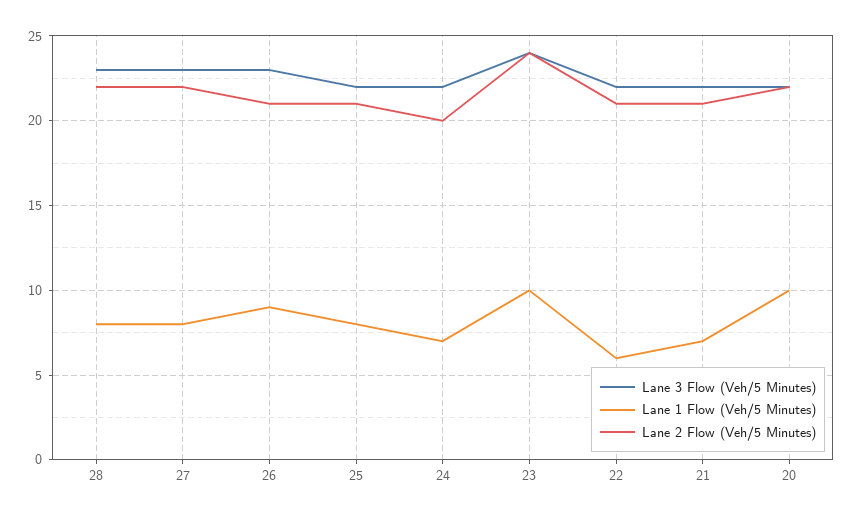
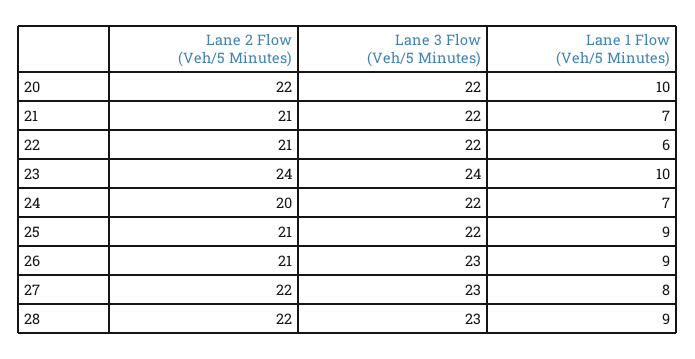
Lane 1 Flow (Veh/5 Minutes), 28: 8 -> 9
Lane 1 Flow (Veh/5 Minutes), 25: 8 -> 9

